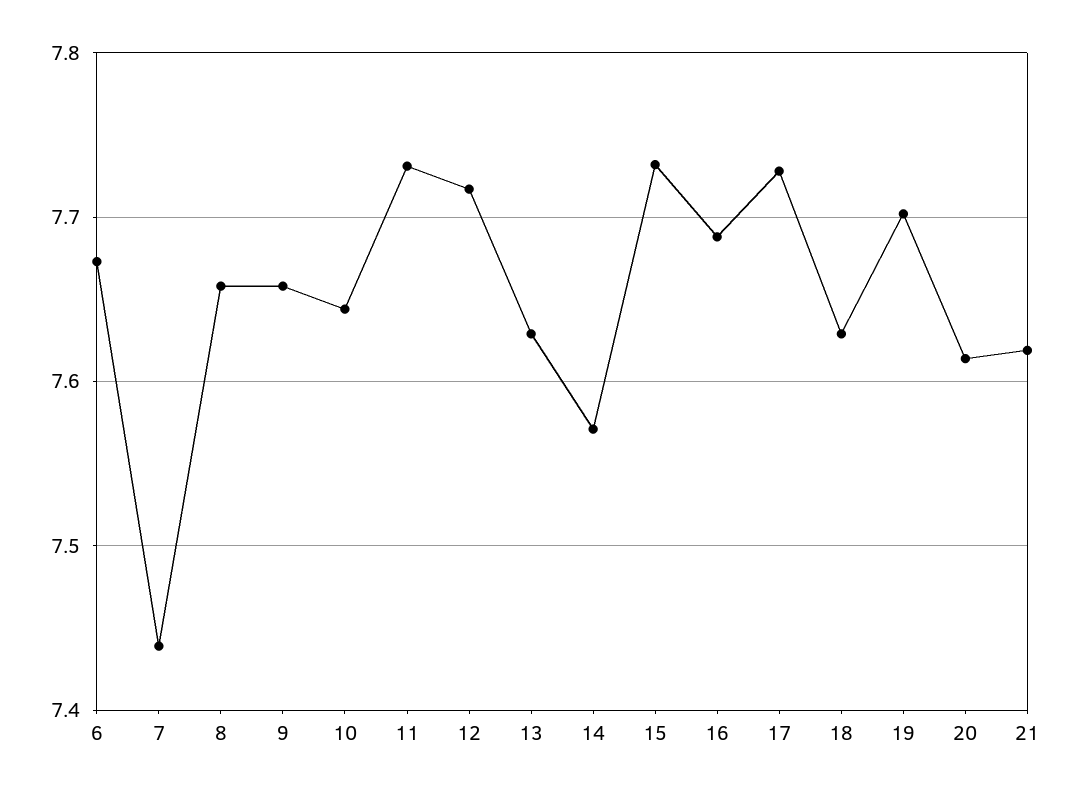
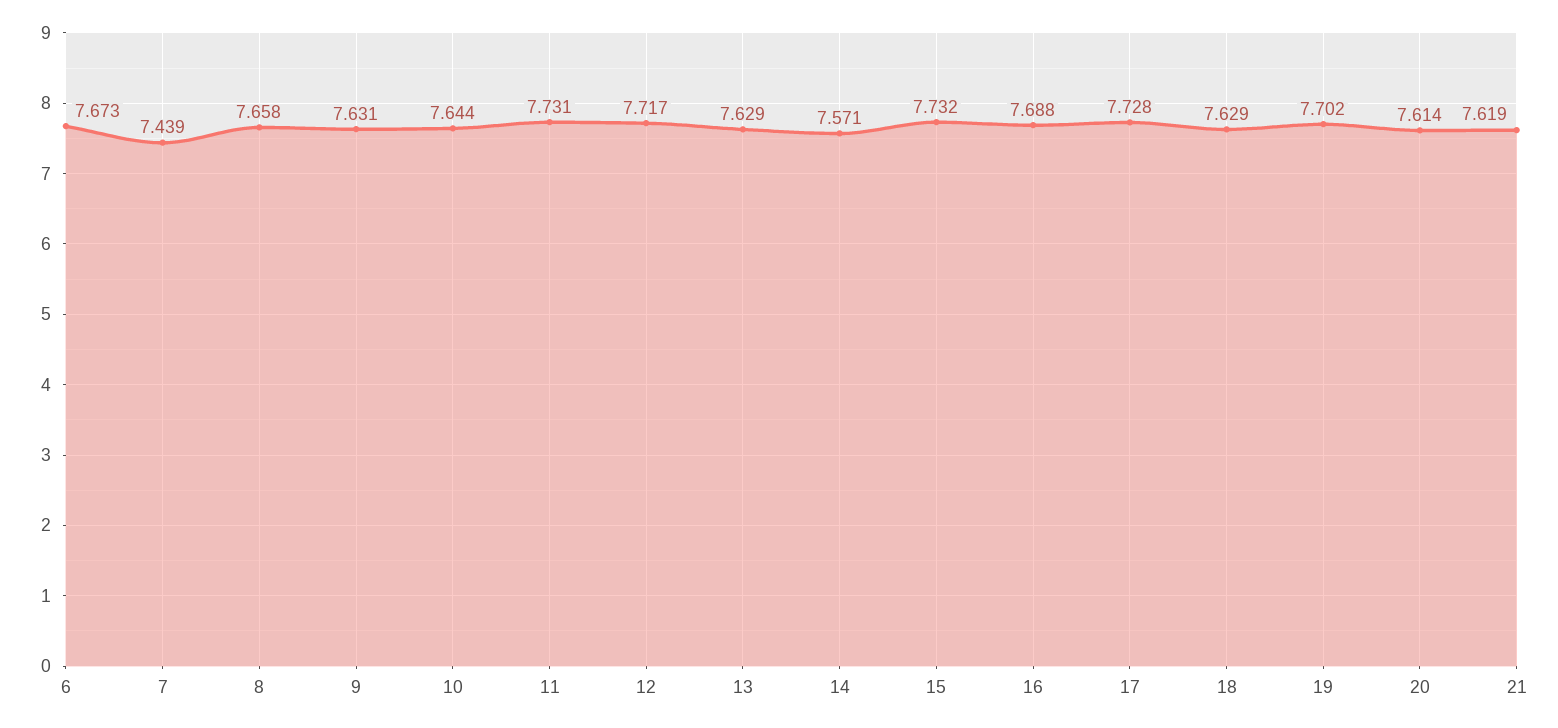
9: 7.66 -> 7.631

